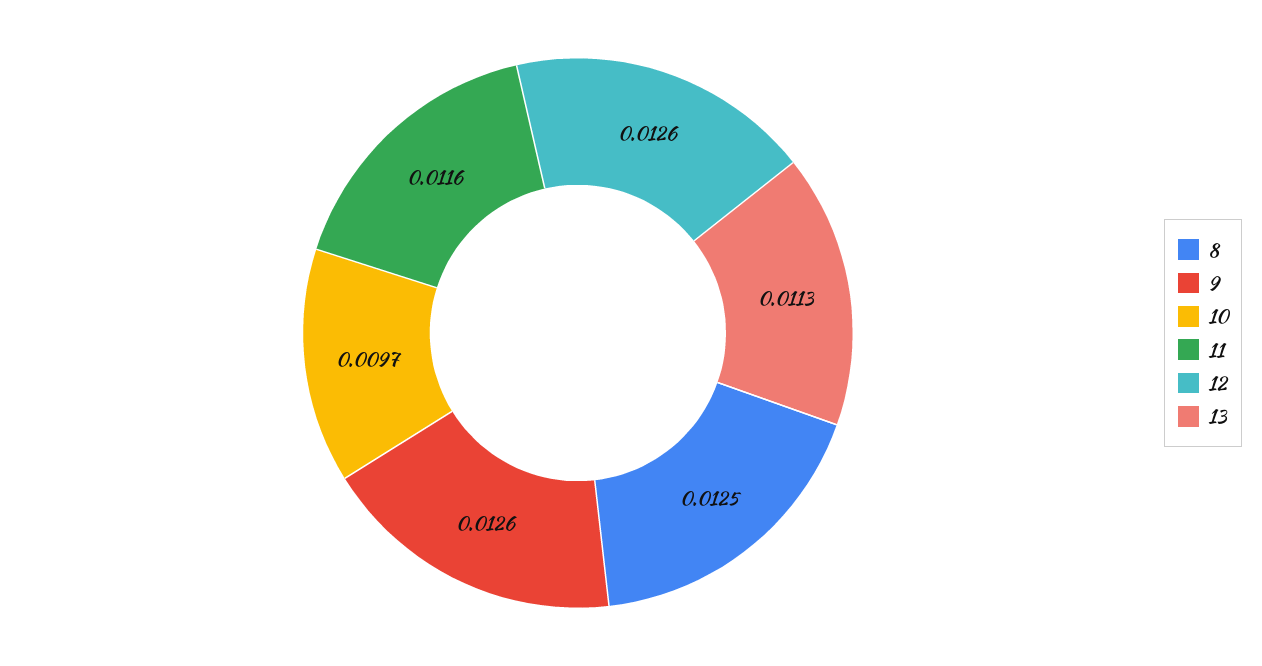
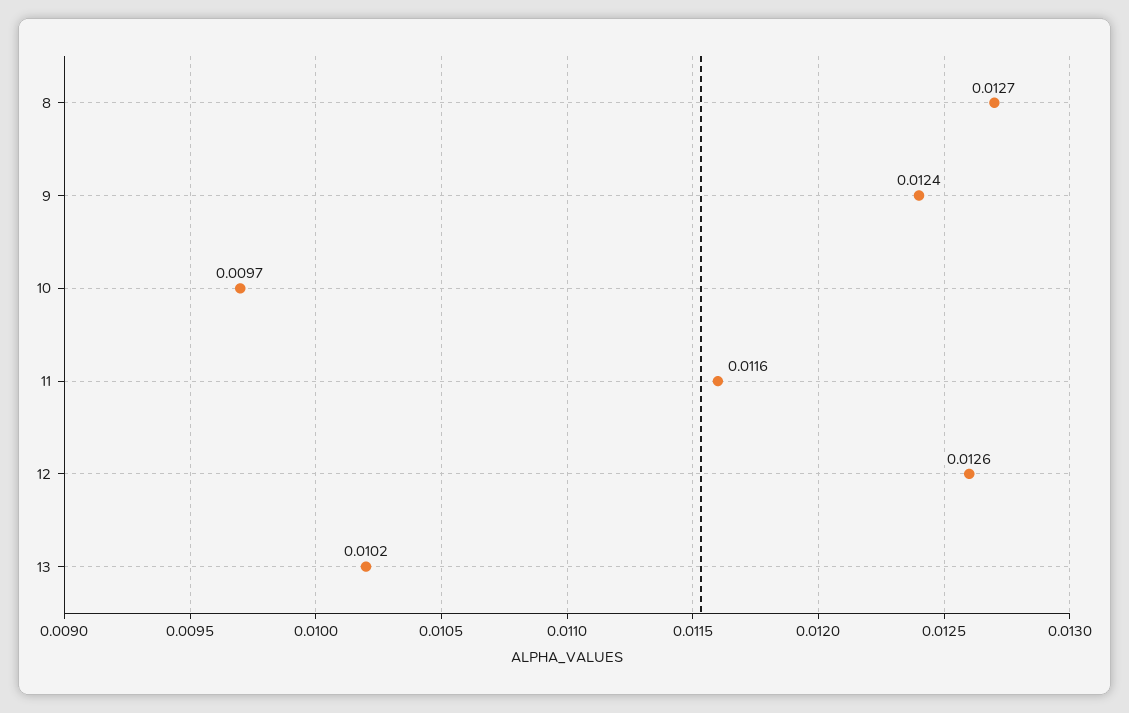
8: 0.0125 -> 0.0127
9: 0.0126 -> 0.0124
13: 0.0113 -> 0.0102

